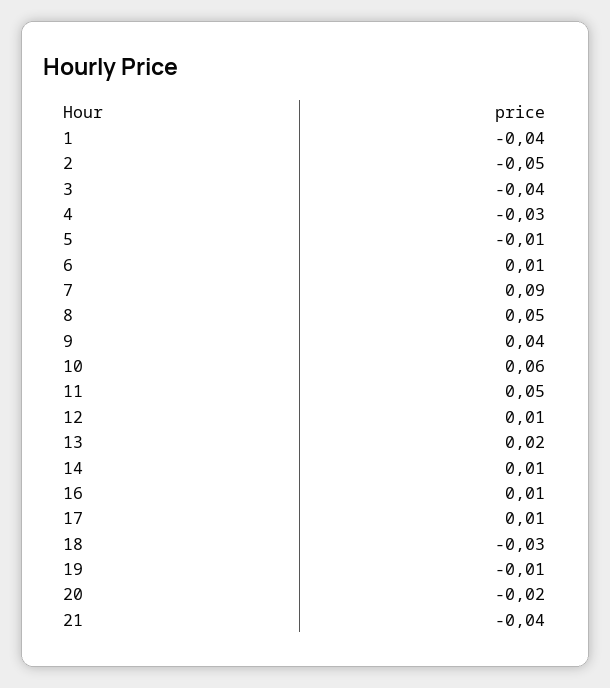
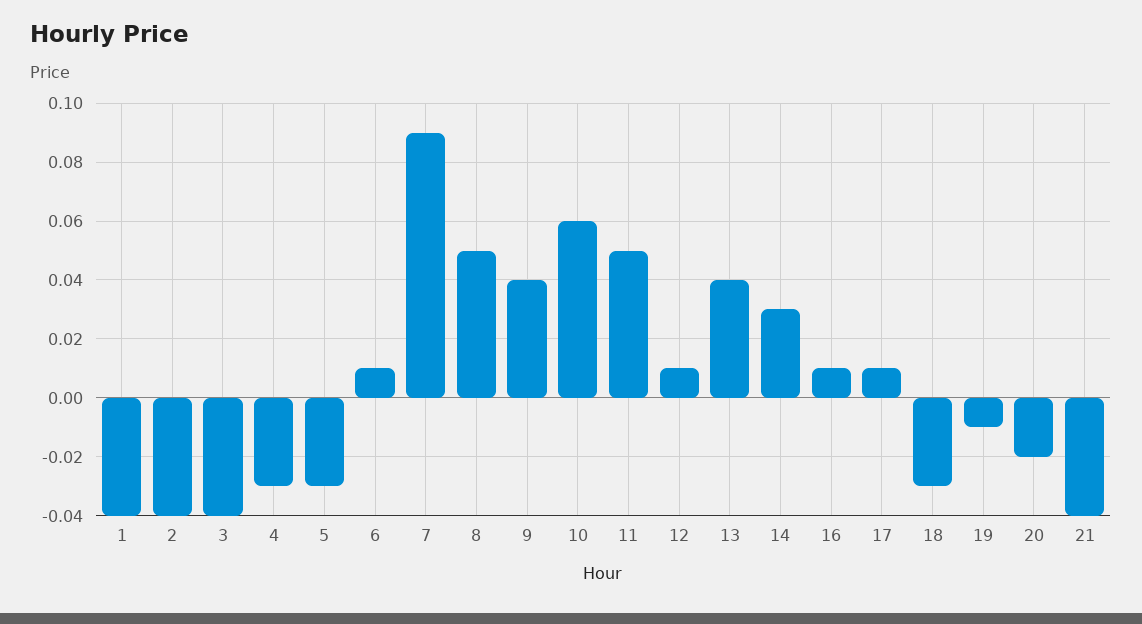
2: -0.05 -> -0.04
5: -0.01 -> -0.03
13: 0.02 -> 0.04
14: 0.01 -> 0.03

